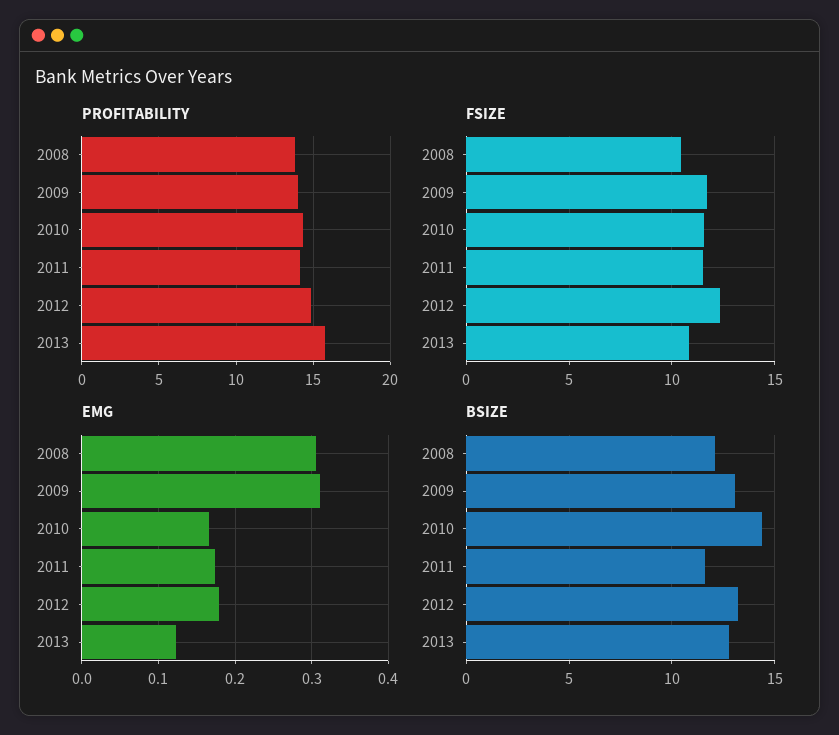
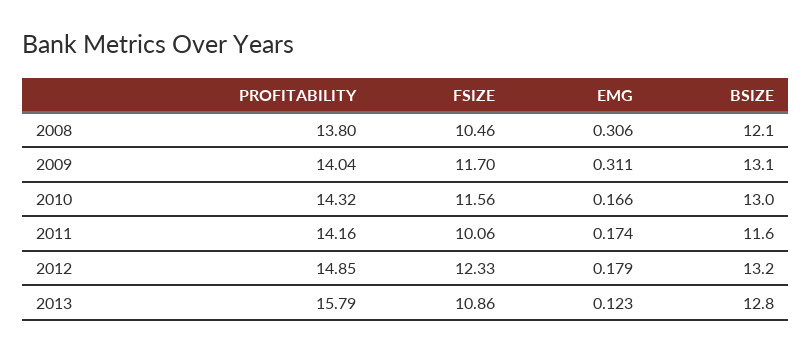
FSIZE, 2011: 11.5 -> 10.06
BSIZE, 2010: 14.5 -> 13

